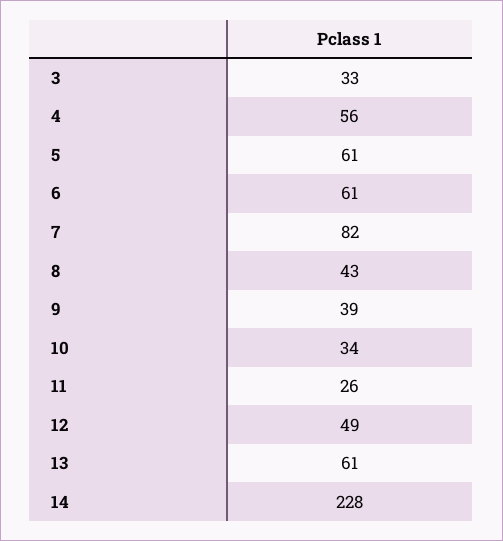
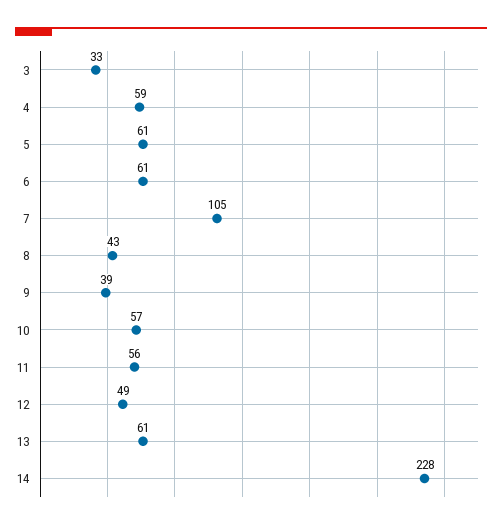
4: 56 -> 59
7: 82 -> 105
10: 34 -> 57
11: 26 -> 56

